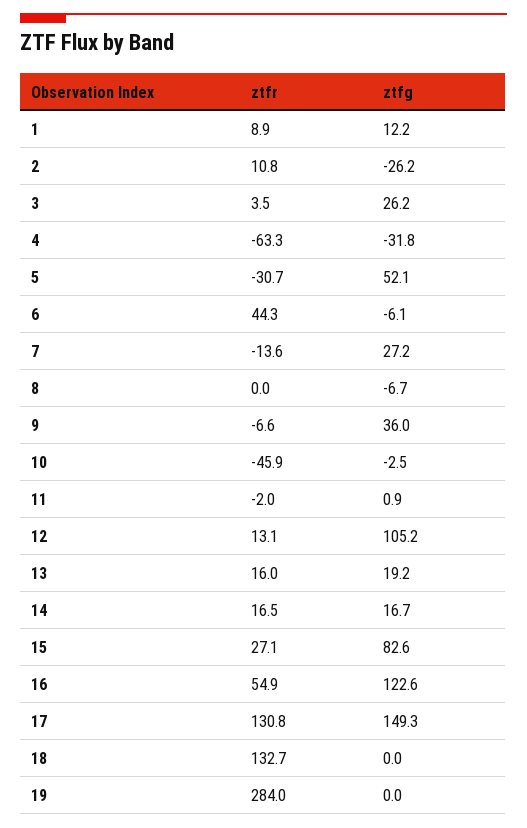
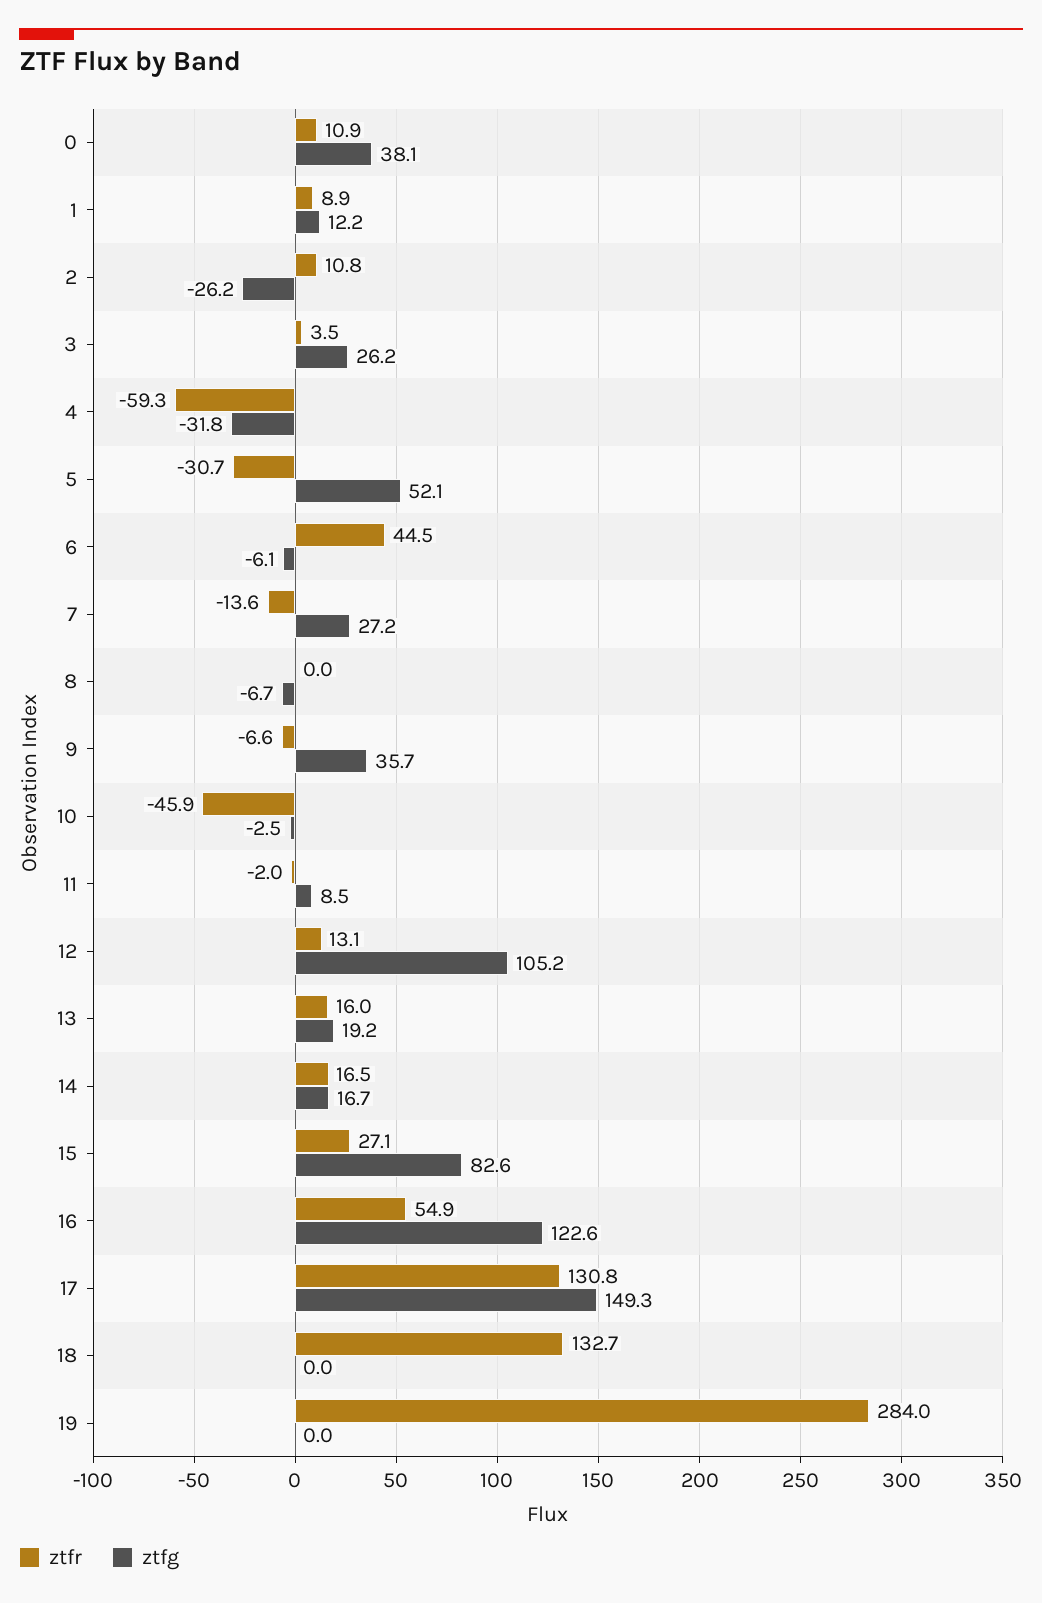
ztfr, 4: -63.3 -> -59.3
ztfr, 6: 44.3 -> 44.5
ztfg, 9: 36 -> 35.7
ztfg, 11: 0.9 -> 8.5
ztfr, 0: none -> 10.9
ztfg, 0: none -> 38.1

